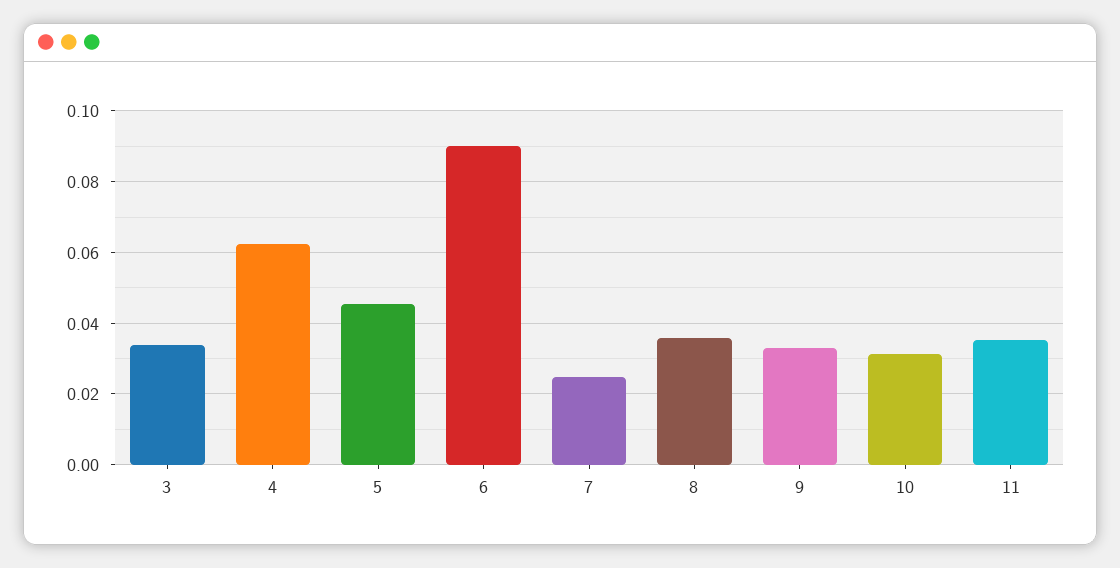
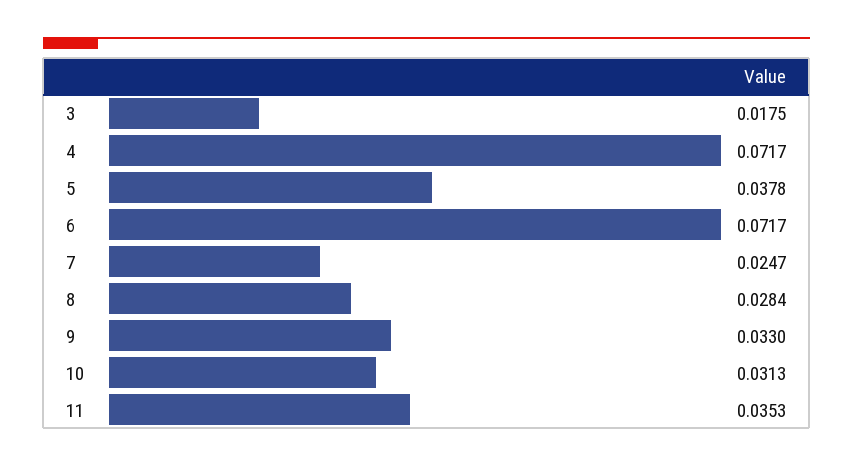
3: 0.034 -> 0.0175
4: 0.062 -> 0.0717
5: 0.046 -> 0.0378
6: 0.09 -> 0.0717
8: 0.036 -> 0.0284

